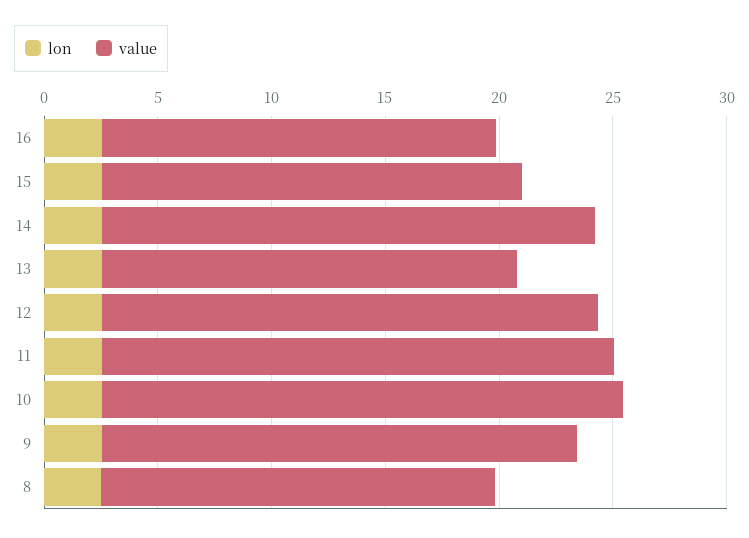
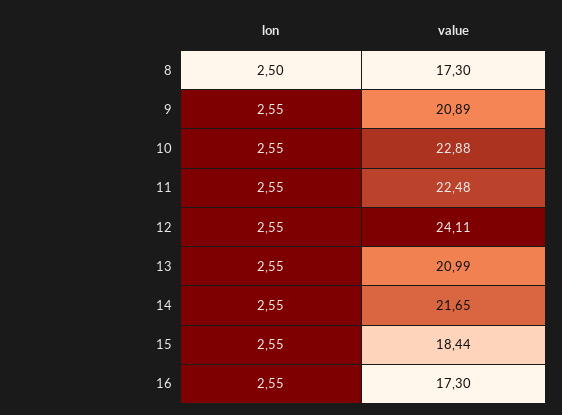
value, 13: 18 -> 20.99
value, 12: 22 -> 24.11

